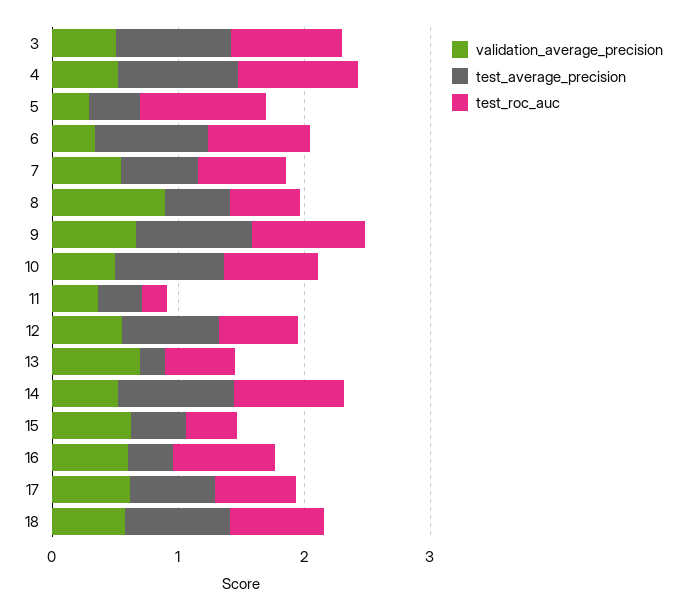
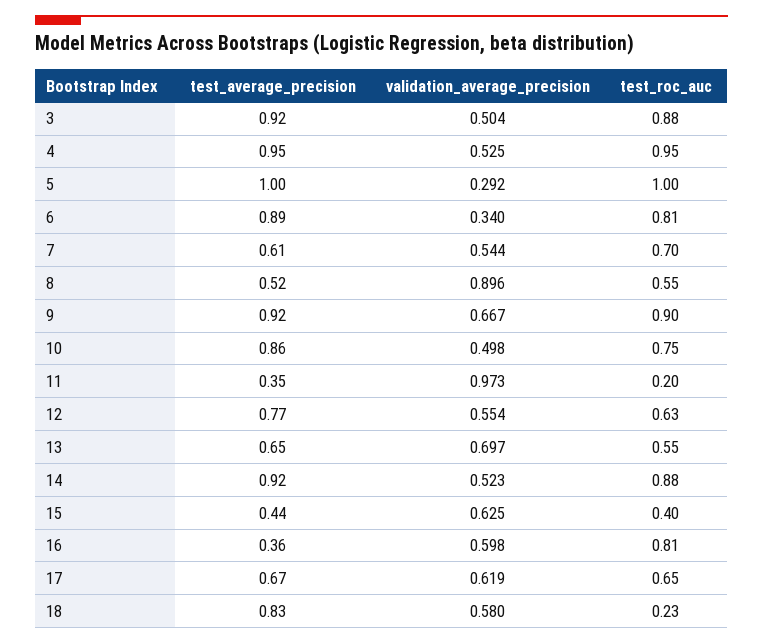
test_average_precision, 5: 0.4 -> 1
validation_average_precision, 11: 0.4 -> 0.973
test_average_precision, 13: 0.2 -> 0.65
test_roc_auc, 18: 0.8 -> 0.23

